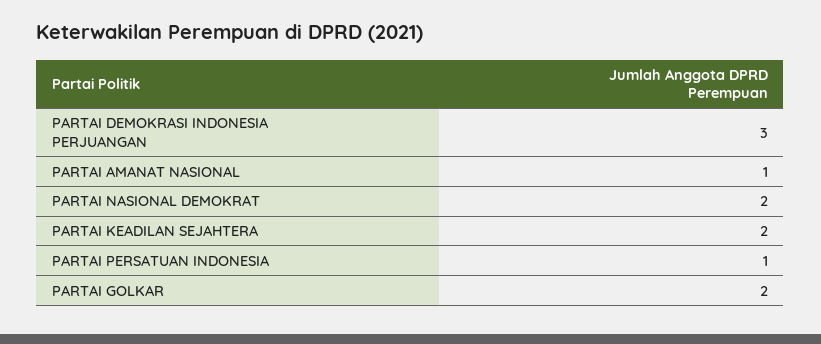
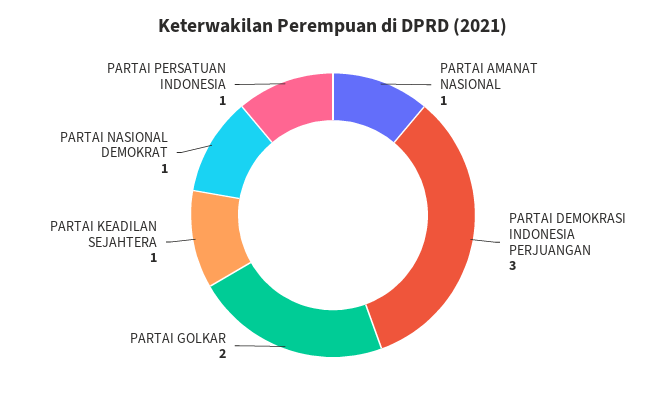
PARTAI NASIONAL DEMOKRAT: 2 -> 1
PARTAI KEADILAN SEJAHTERA: 2 -> 1

